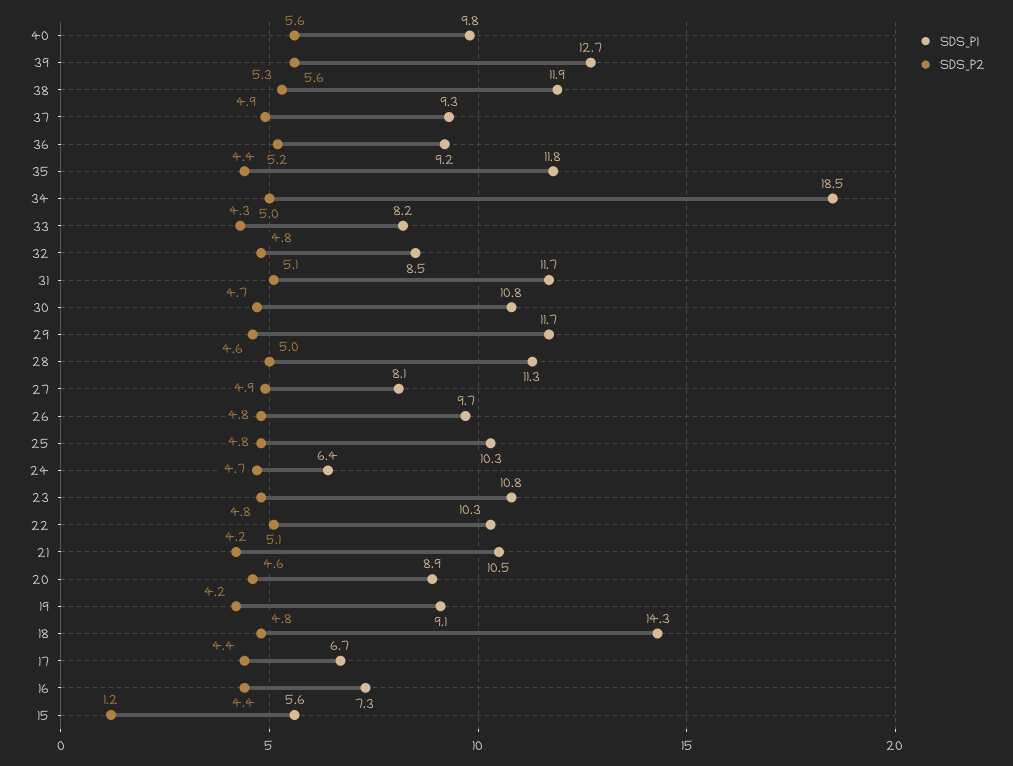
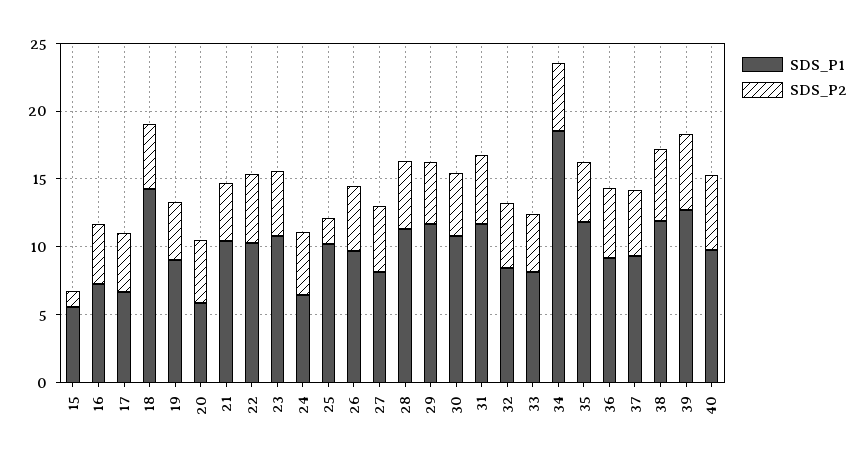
SDS_P2, 25: 4.8 -> 2
SDS_P1, 20: 8.9 -> 6

